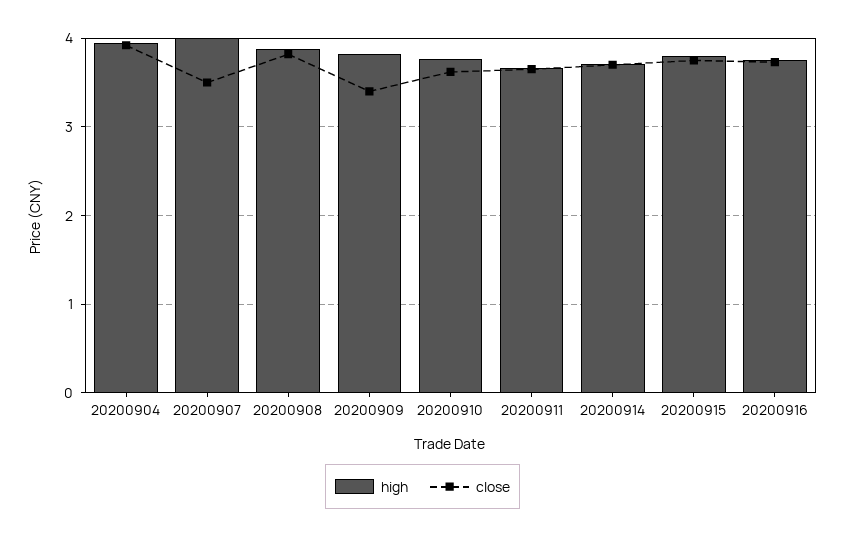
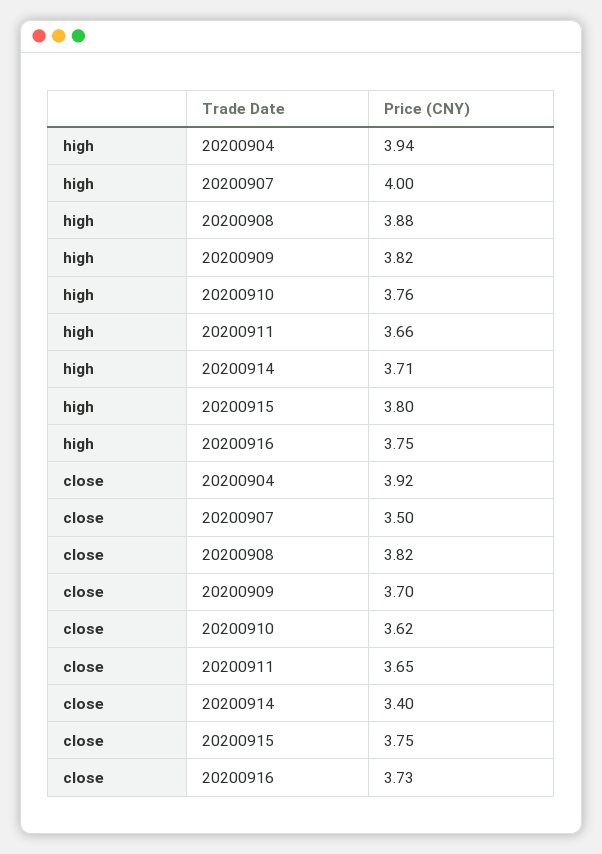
close, 20200909: 3.4 -> 3.7
close, 20200914: 3.7 -> 3.4

